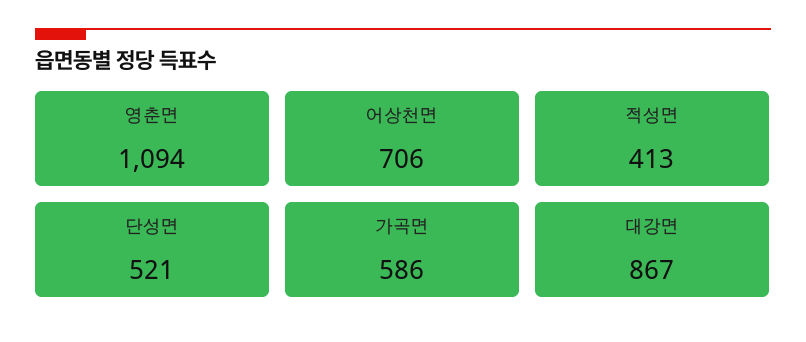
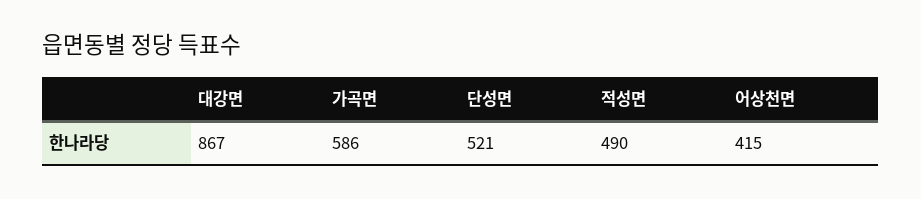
영춘면: 1094 -> none
어상천면: 706 -> 415
적성면: 413 -> 490

